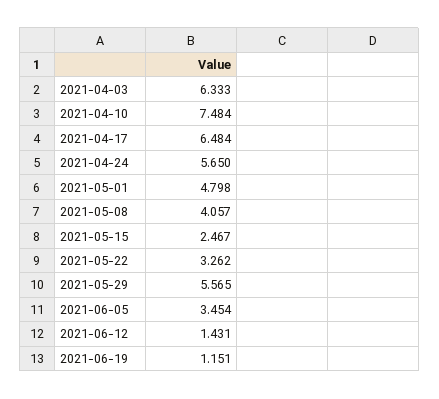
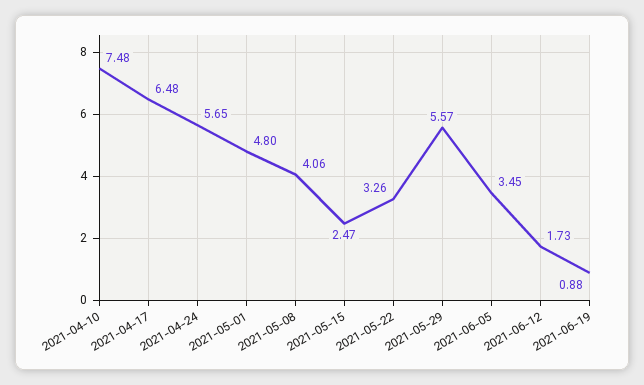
2021-04-03: 6.333 -> none
2021-06-12: 1.431 -> 1.73
2021-06-19: 1.151 -> 0.88

